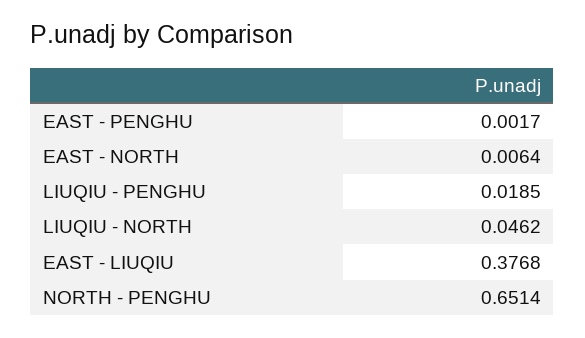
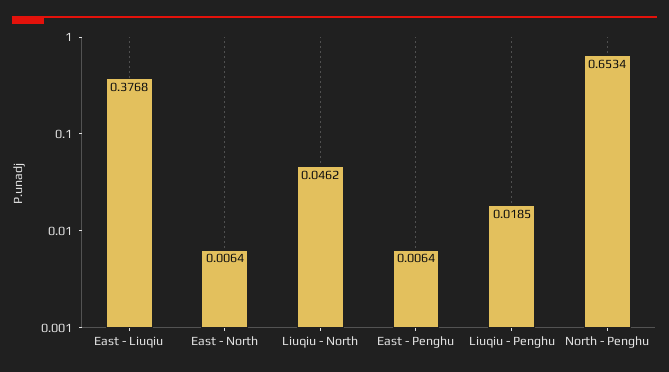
EAST - PENGHU: 0.0017 -> 0.0064
NORTH - PENGHU: 0.6514 -> 0.6534

